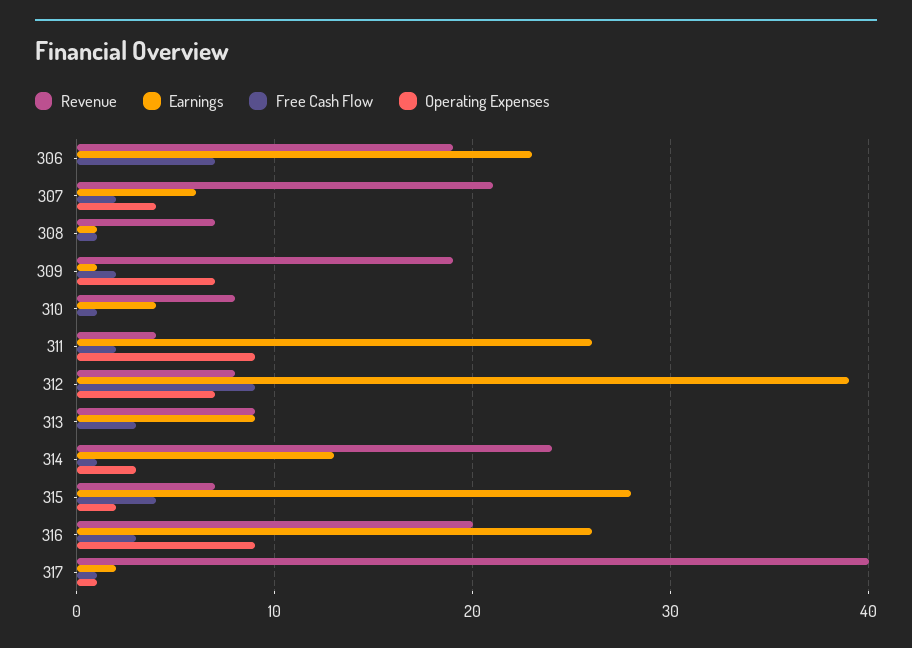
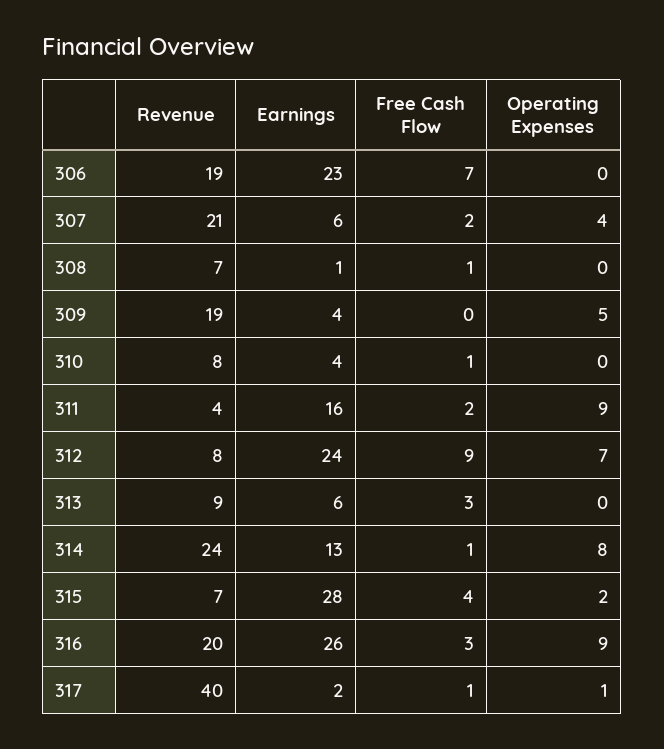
Earnings, 309: 1 -> 4
Free Cash Flow, 309: 2 -> 0
Operating Expenses, 309: 7 -> 5
Earnings, 311: 26 -> 16
Earnings, 312: 39 -> 24
Earnings, 313: 9 -> 6
Operating Expenses, 314: 3 -> 8

